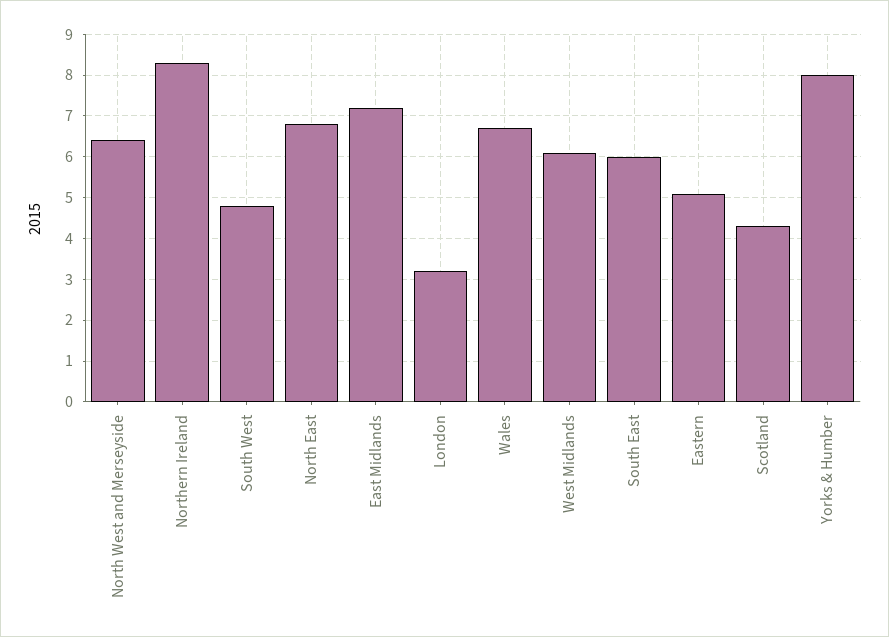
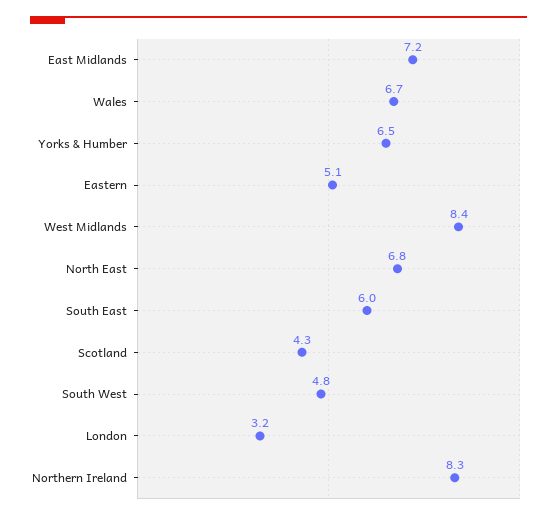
North West and Merseyside: 6.5 -> none
West Midlands: 6 -> 8.4
Yorks & Humber: 8 -> 6.5

